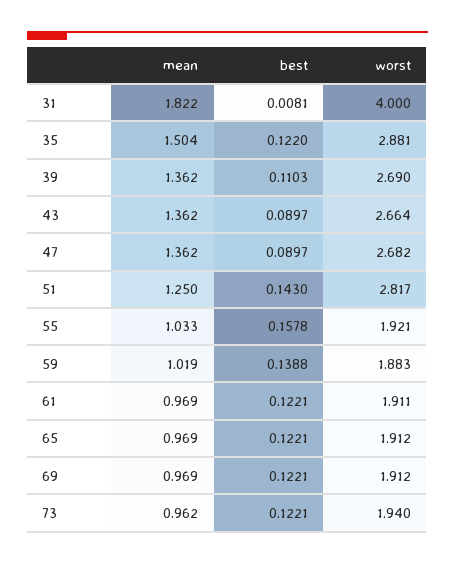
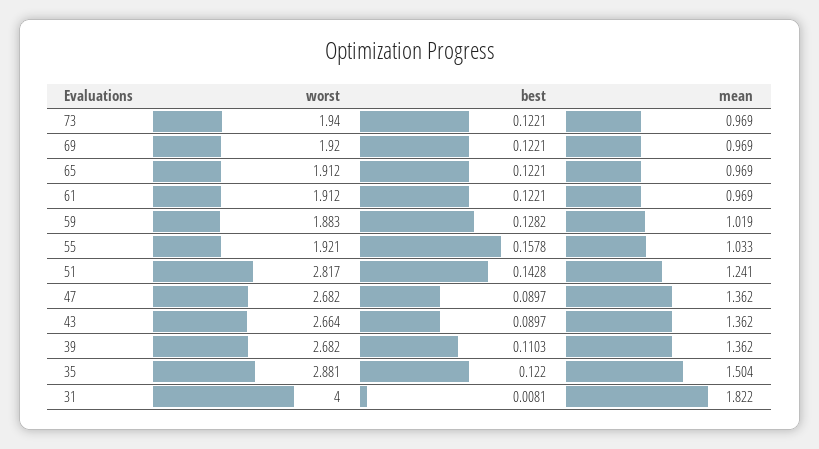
worst, 39: 2.69 -> 2.682
mean, 51: 1.25 -> 1.241
best, 51: 0.143 -> 0.1428
best, 59: 0.1388 -> 0.1282
worst, 61: 1.911 -> 1.912
worst, 69: 1.912 -> 1.92
mean, 73: 0.962 -> 0.969

